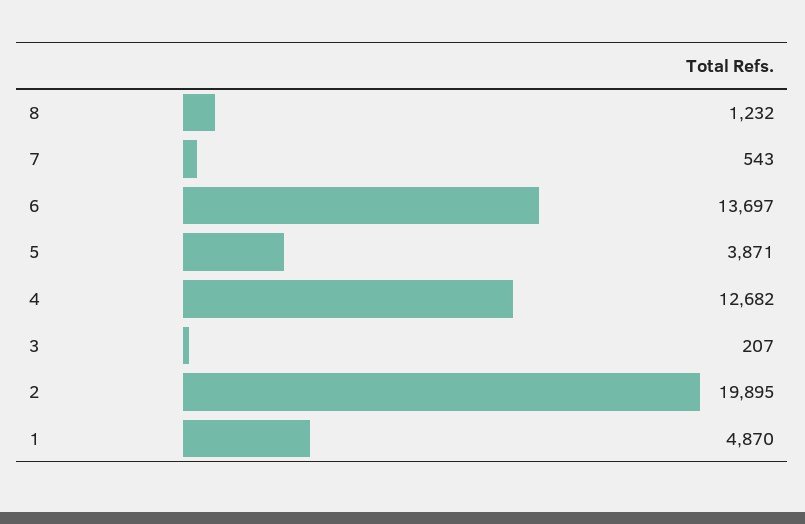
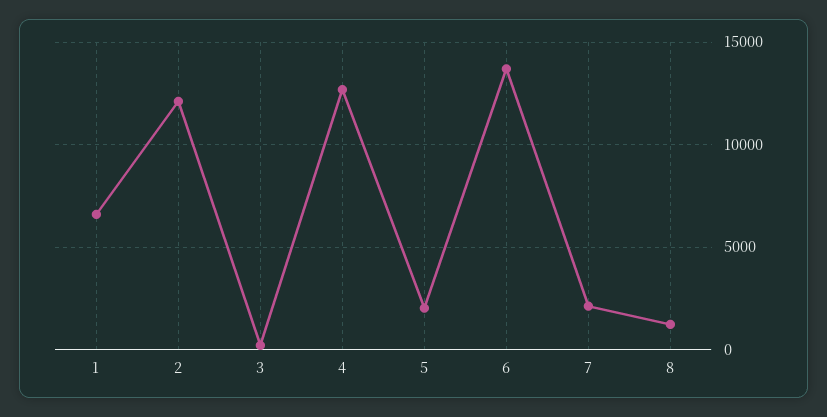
7: 543 -> 2000
5: 3871 -> 2000
2: 19895 -> 12000
1: 4870 -> 6500

